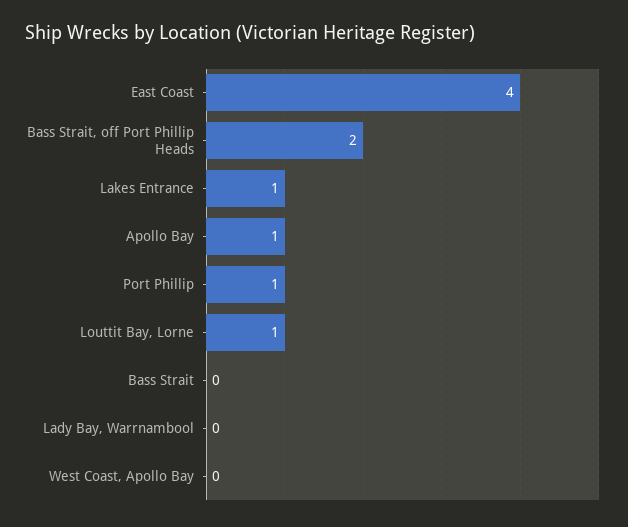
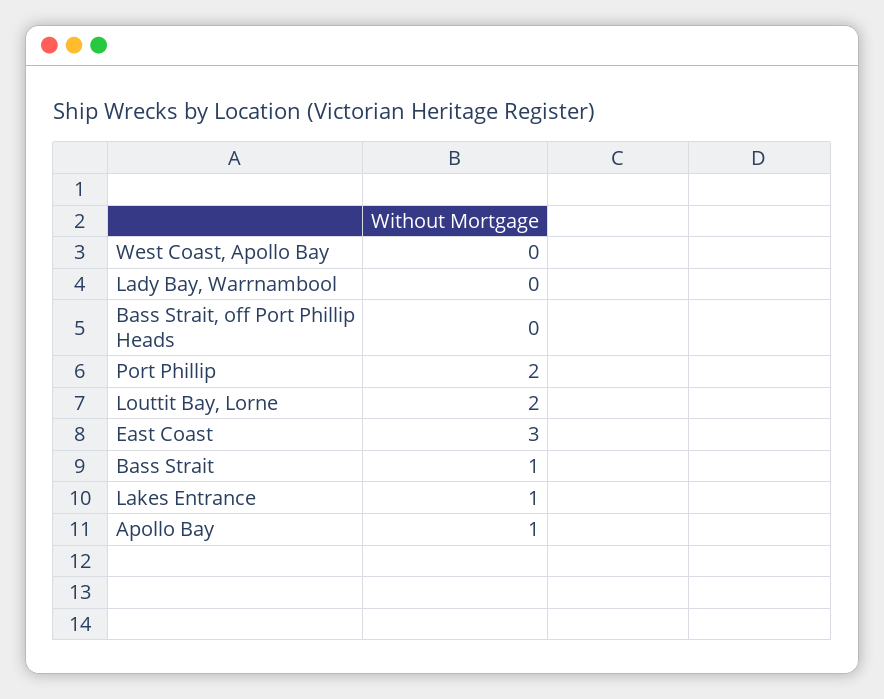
East Coast: 4 -> 3
Bass Strait, off Port Phillip Heads: 2 -> 0
Port Phillip: 1 -> 2
Louttit Bay, Lorne: 1 -> 2
Bass Strait: 0 -> 1

